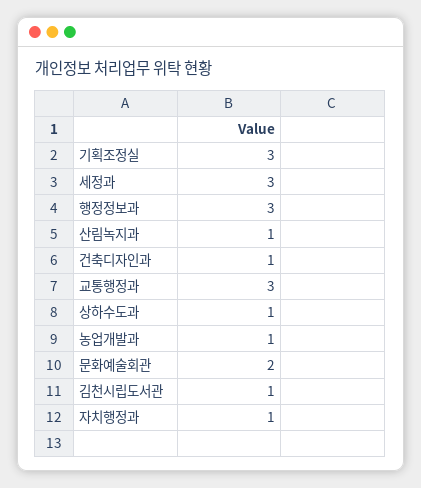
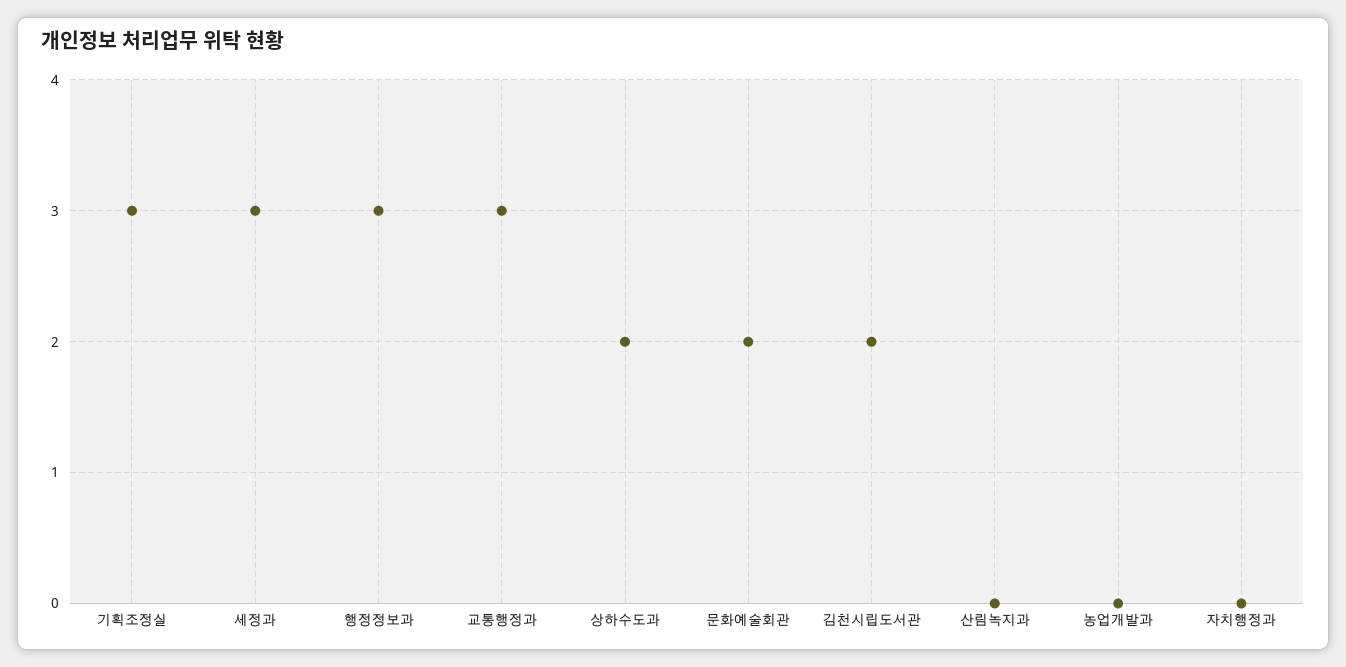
산림녹지과: 1 -> 0
건축디자인과: 1 -> none
상하수도과: 1 -> 2
농업개발과: 1 -> 0
김천시립도서관: 1 -> 2
자치행정과: 1 -> 0

